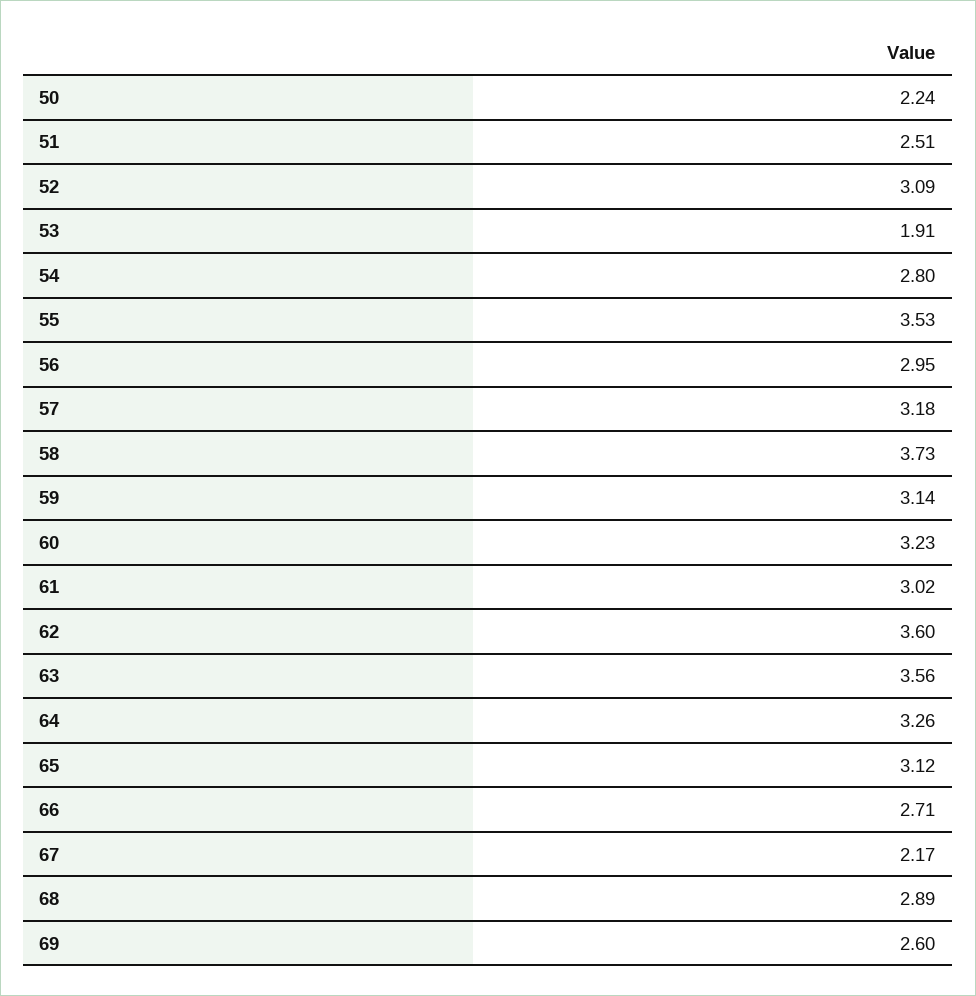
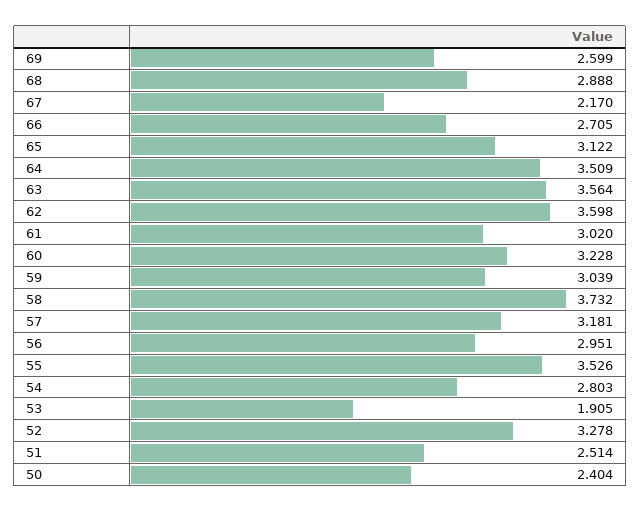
50: 2.24 -> 2.404
52: 3.09 -> 3.278
59: 3.14 -> 3.039
64: 3.26 -> 3.509

